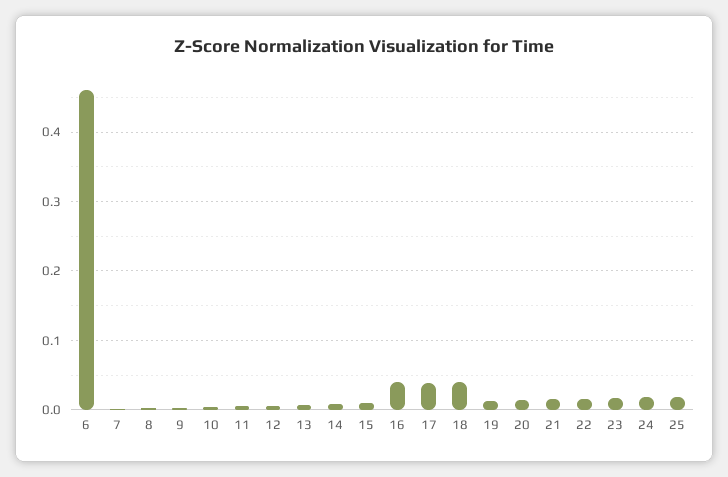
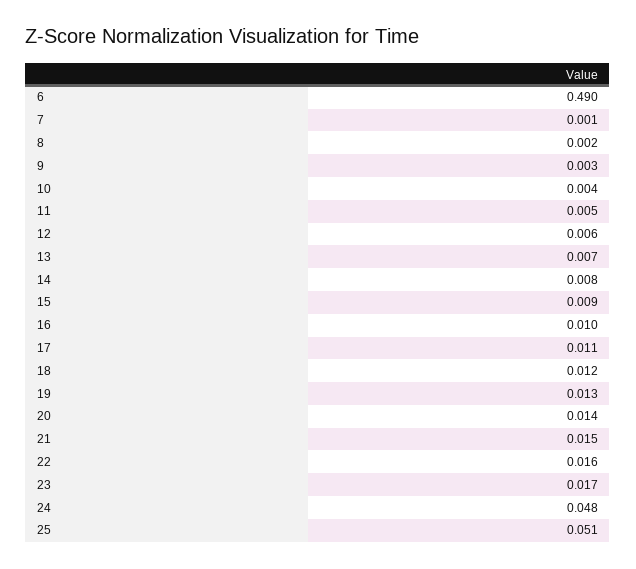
6: 0.46 -> 0.49
16: 0.04 -> 0.01
17: 0.04 -> 0.011
18: 0.04 -> 0.012
24: 0.02 -> 0.048
25: 0.02 -> 0.051

